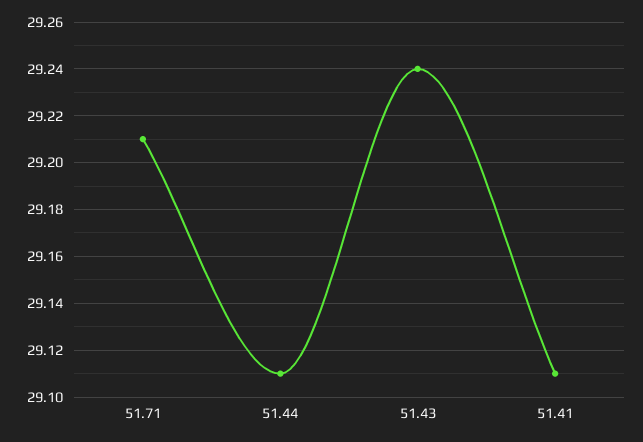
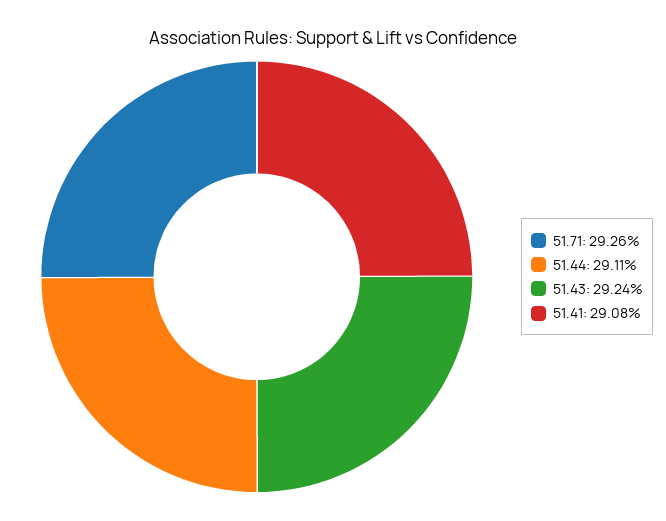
51.71: 29.21 -> 29.26
51.41: 29.11 -> 29.08

